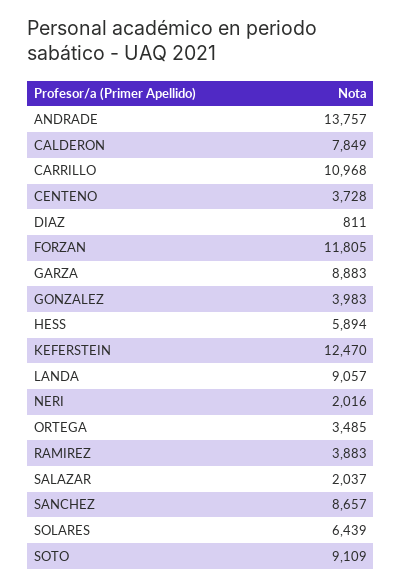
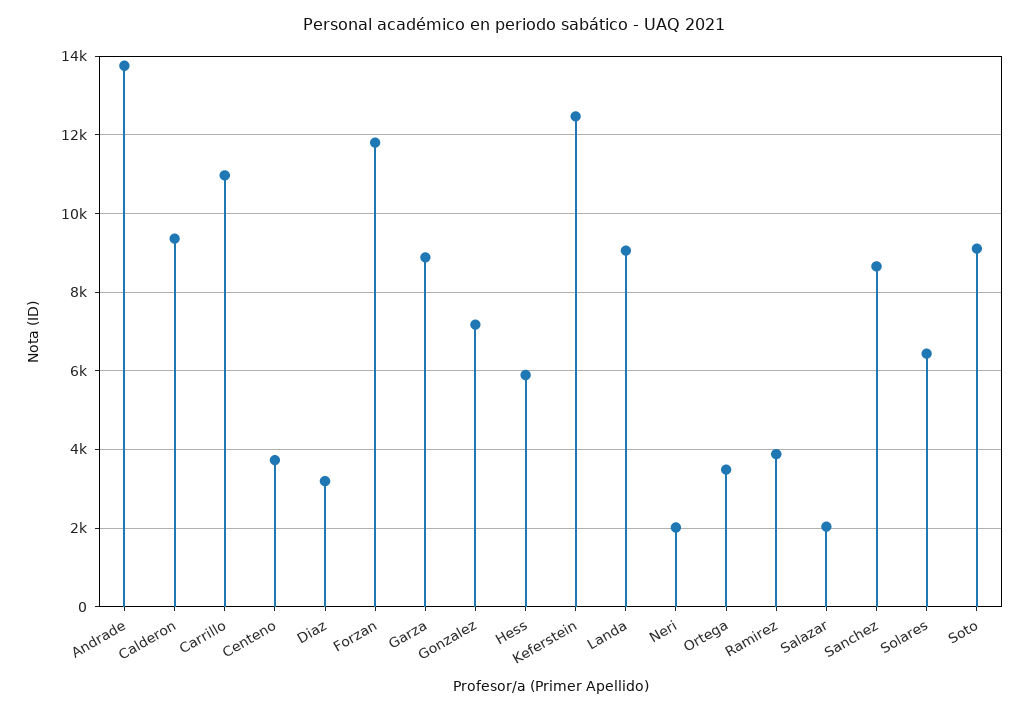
CALDERON: 7849 -> 9400
DIAZ: 811 -> 3200
GONZALEZ: 3983 -> 7200

